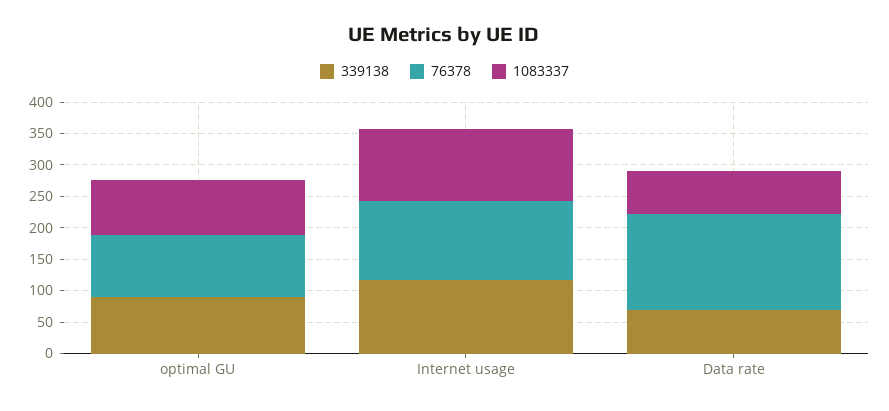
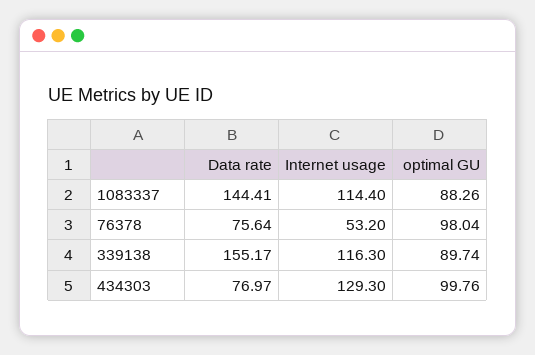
76378, Internet usage: 125 -> 53.2
339138, Data rate: 75 -> 155.17
76378, Data rate: 150 -> 75.64
1083337, Data rate: 75 -> 144.41
434303, Data rate: none -> 76.97
434303, Internet usage: none -> 129.3
434303, optimal GU: none -> 99.76

